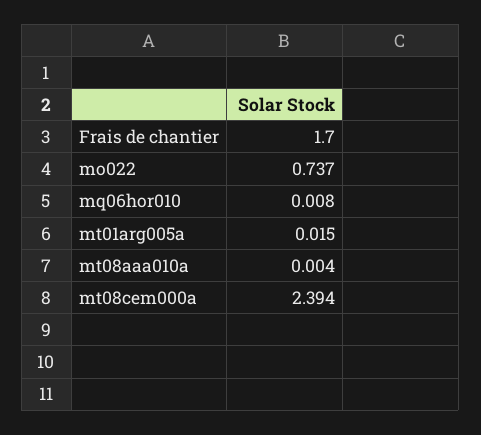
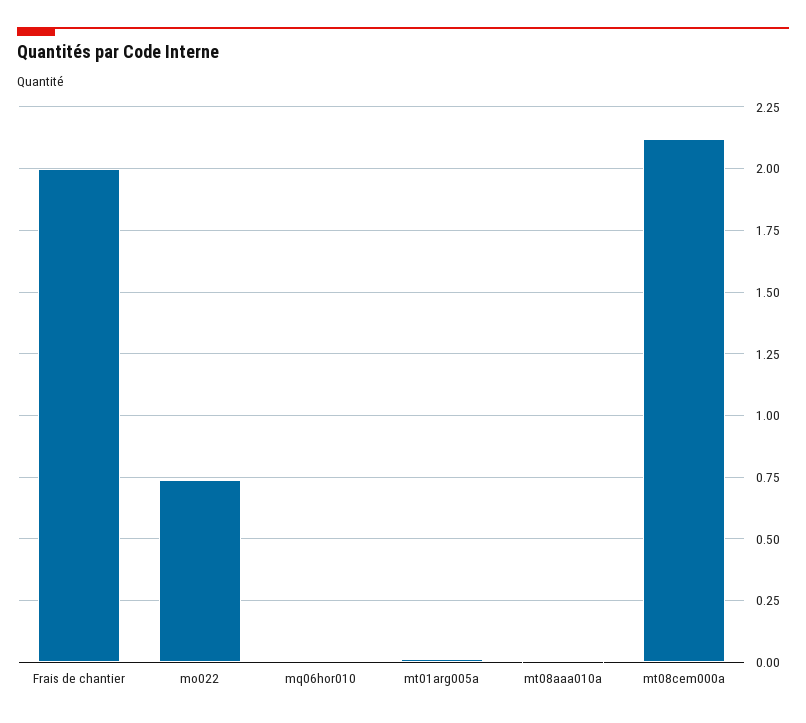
Frais de chantier: 1.7 -> 2
mt08cem000a: 2.394 -> 2.125

